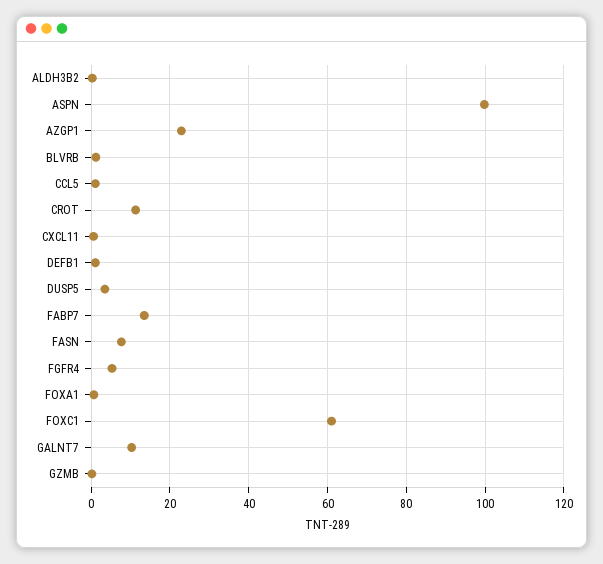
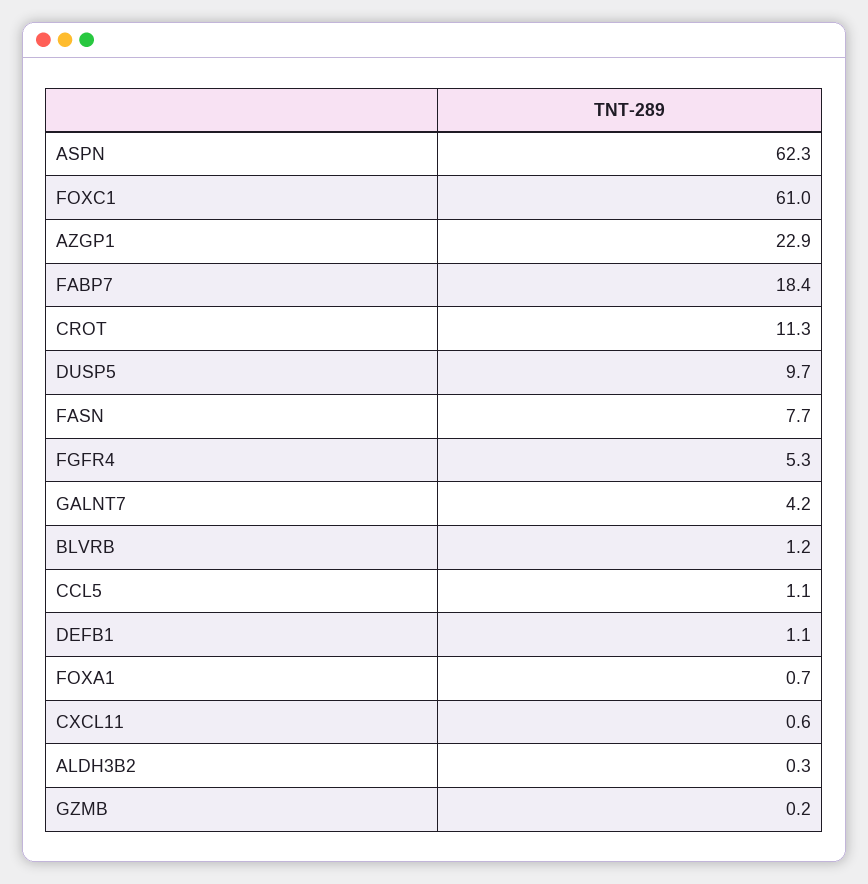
ASPN: 100 -> 62.3
DUSP5: 4 -> 9.7
FABP7: 14 -> 18.4
GALNT7: 10 -> 4.2

